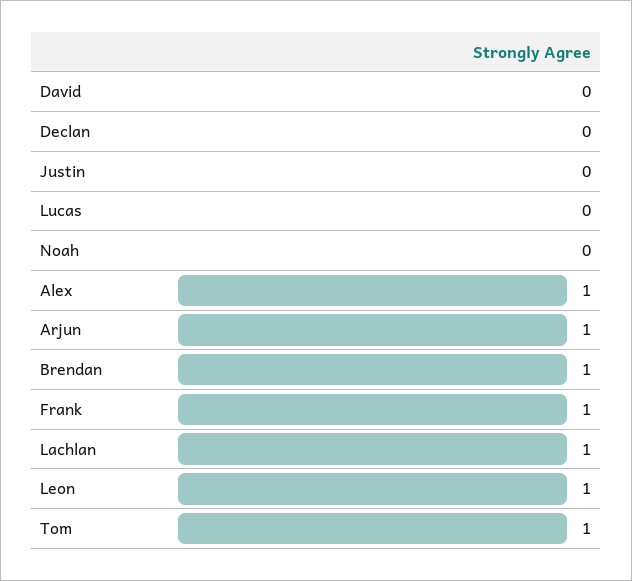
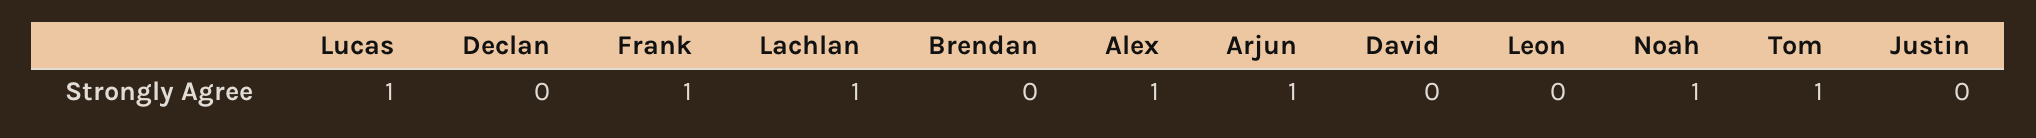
Lucas: 0 -> 1
Noah: 0 -> 1
Brendan: 1 -> 0
Leon: 1 -> 0

